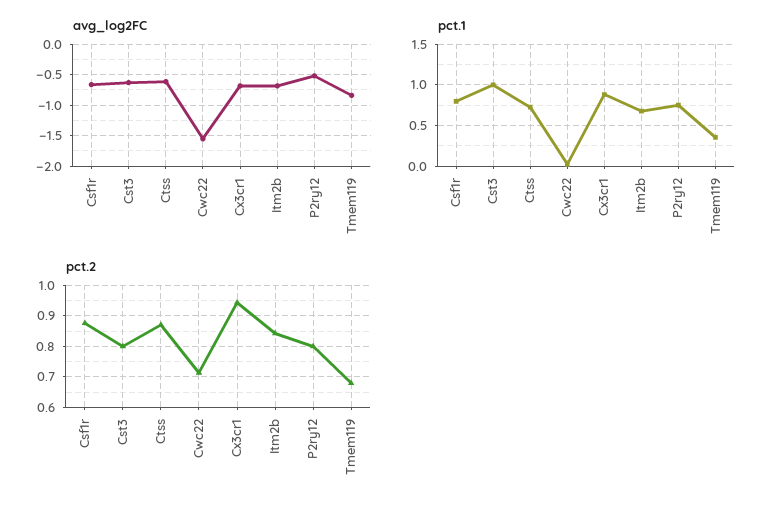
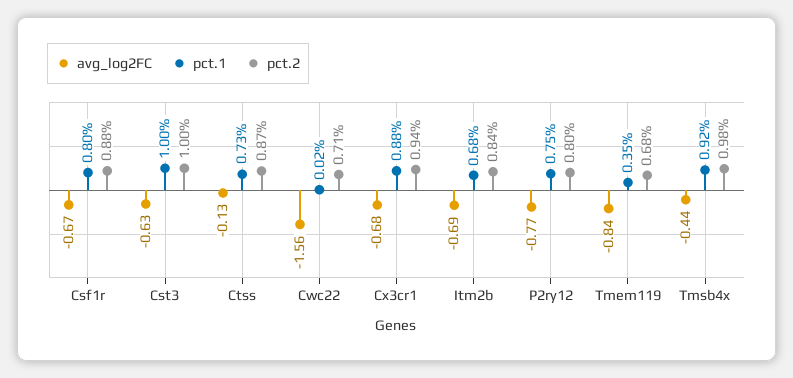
avg_log2FC, Ctss: -0.6 -> -0.13
avg_log2FC, P2ry12: -0.5 -> -0.77
pct.2, Cst3: 0.8 -> 1
avg_log2FC, Tmsb4x: none -> -0.44
pct.1, Tmsb4x: none -> 0.92
pct.2, Tmsb4x: none -> 0.98

